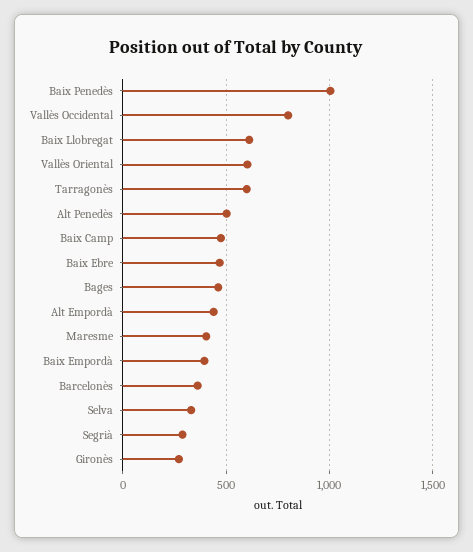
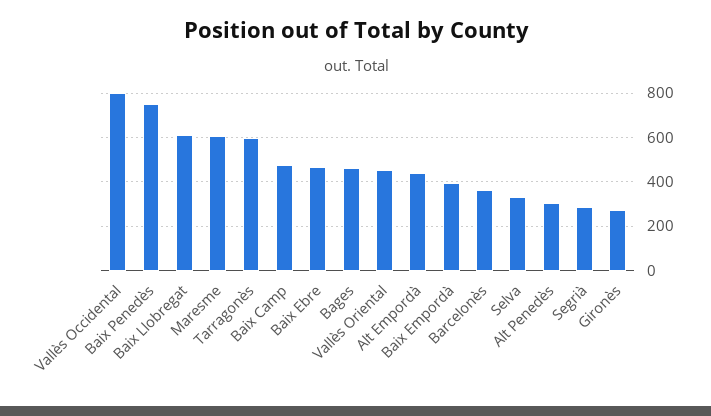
Baix Penedès: 1000 -> 750
Vallès Oriental: 600 -> 450
Alt Penedès: 500 -> 300
Maresme: 400 -> 600

